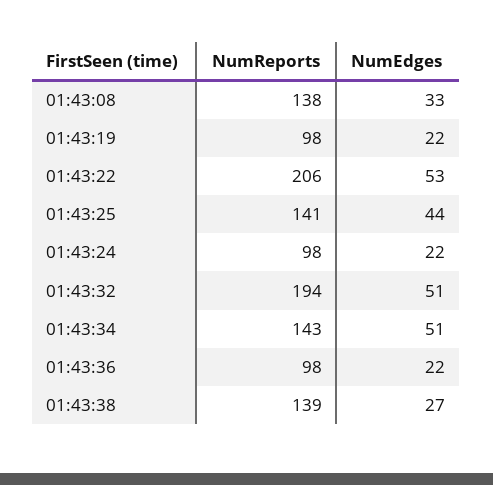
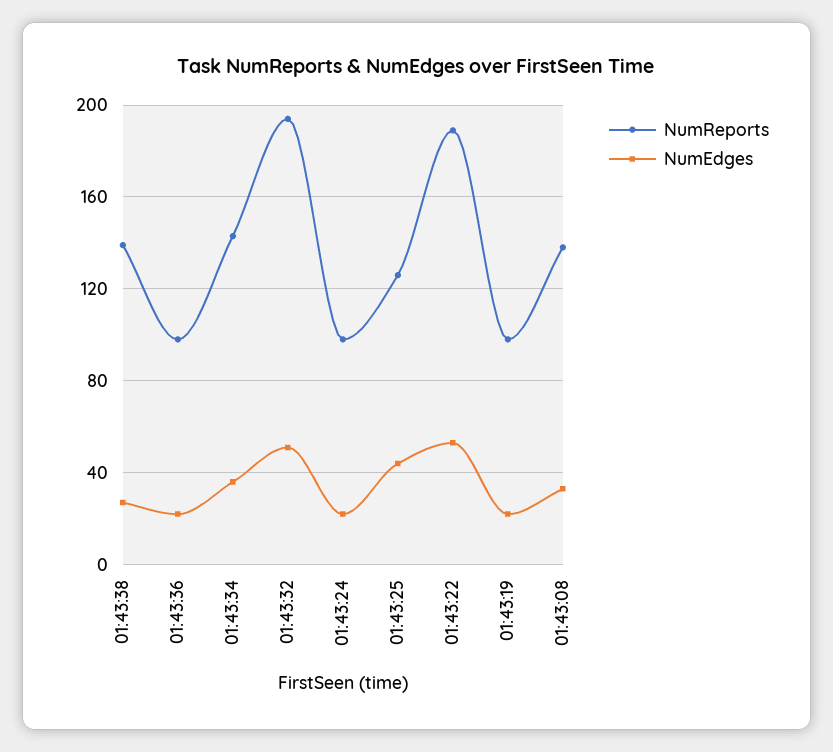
NumReports, 01:43:22: 206 -> 190
NumReports, 01:43:25: 141 -> 125
NumEdges, 01:43:34: 51 -> 35

